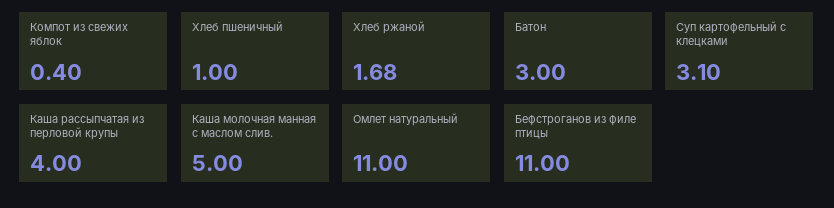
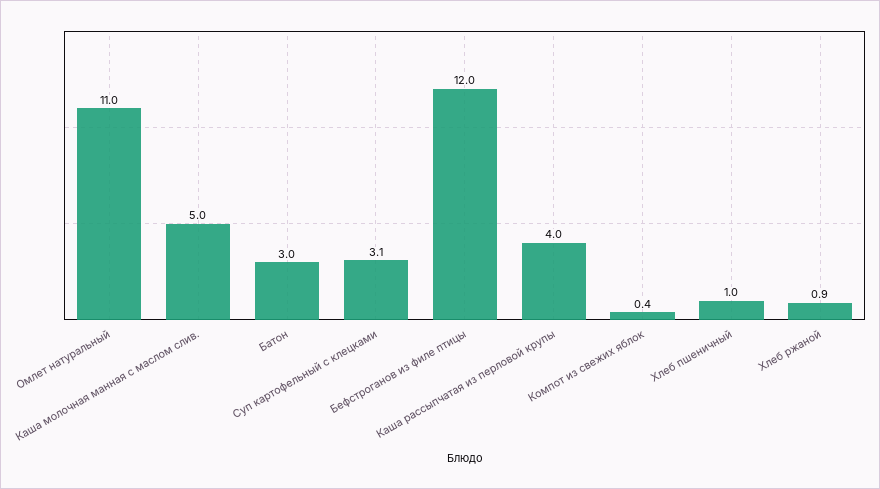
Хлеб ржаной: 1.68 -> 0.9
Бефстроганов из филе птицы: 11 -> 12

